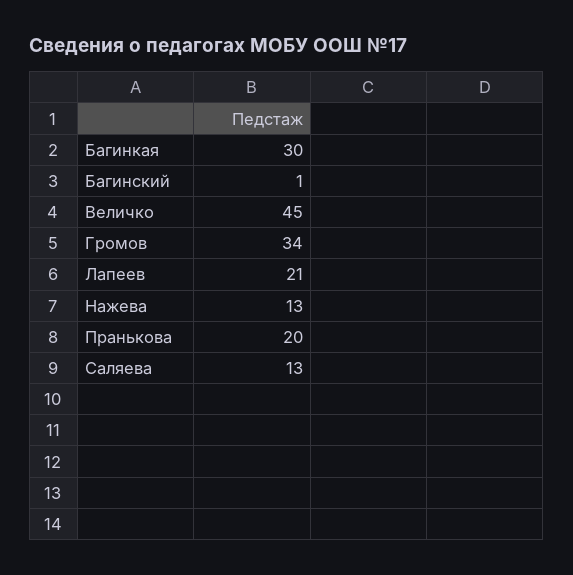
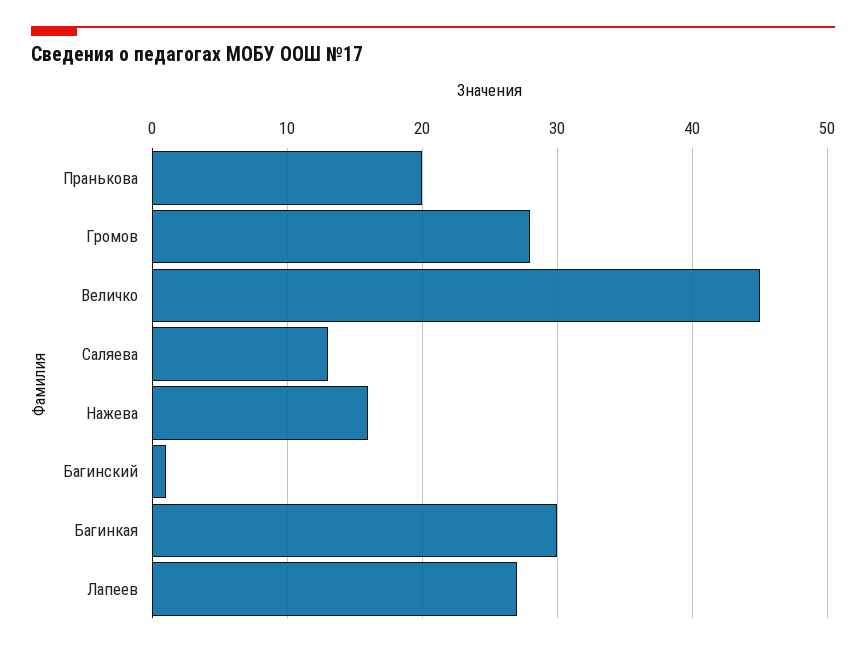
Громов: 34 -> 28
Лапеев: 21 -> 27
Нажева: 13 -> 16

